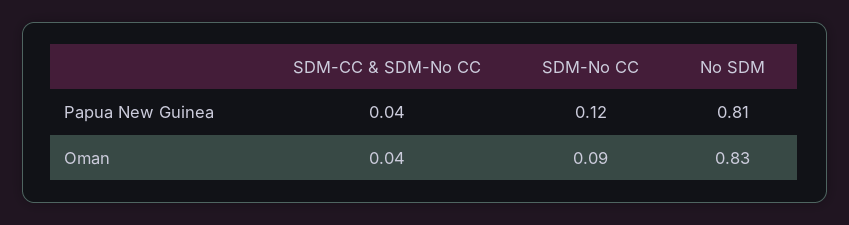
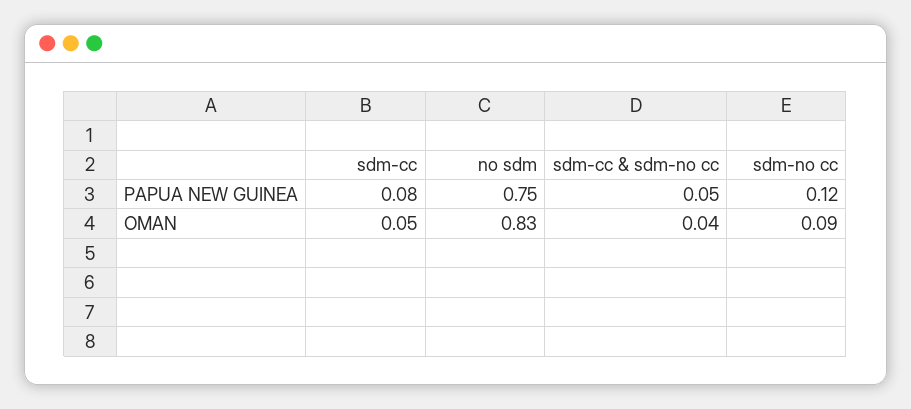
SDM-CC & SDM-No CC, Papua New Guinea: 0.04 -> 0.05
No SDM, Papua New Guinea: 0.81 -> 0.75
sdm-cc, Papua New Guinea: none -> 0.08
sdm-cc, Oman: none -> 0.05

